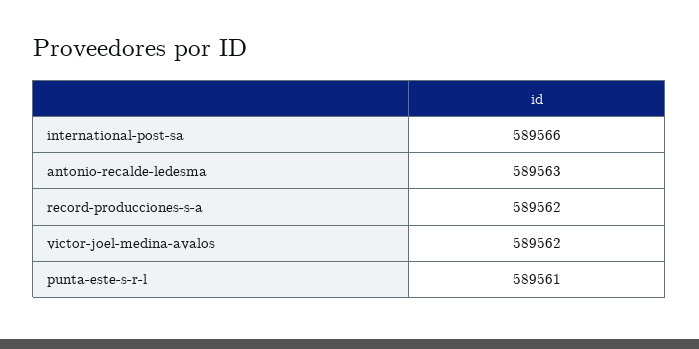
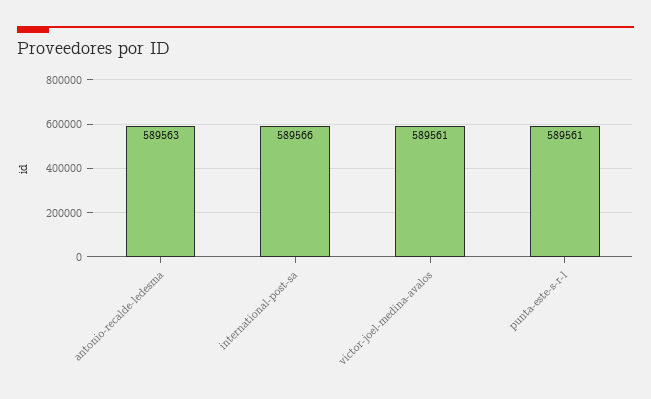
record-producciones-s-a: 589562 -> none
victor-joel-medina-avalos: 589562 -> 589561

